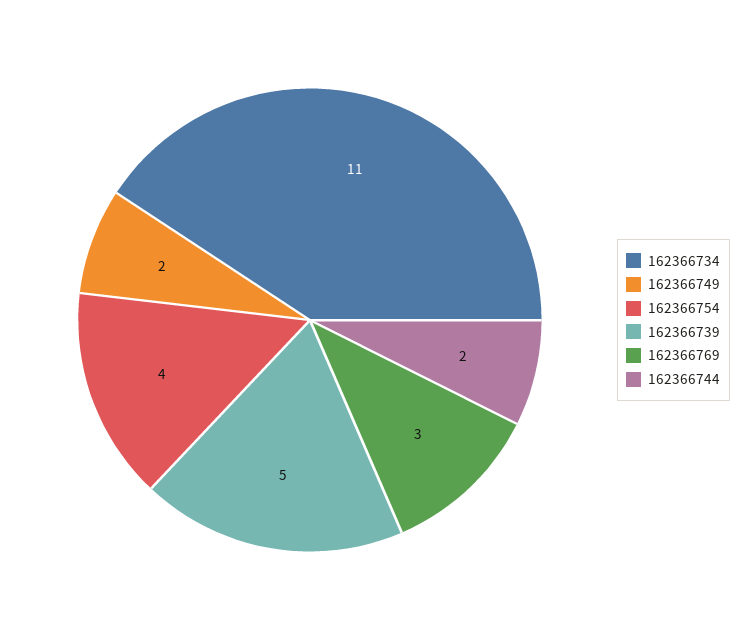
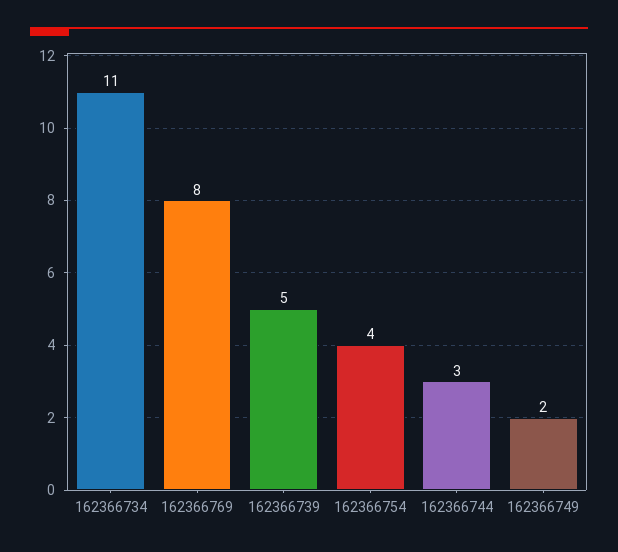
162366769: 3 -> 8
162366744: 2 -> 3

